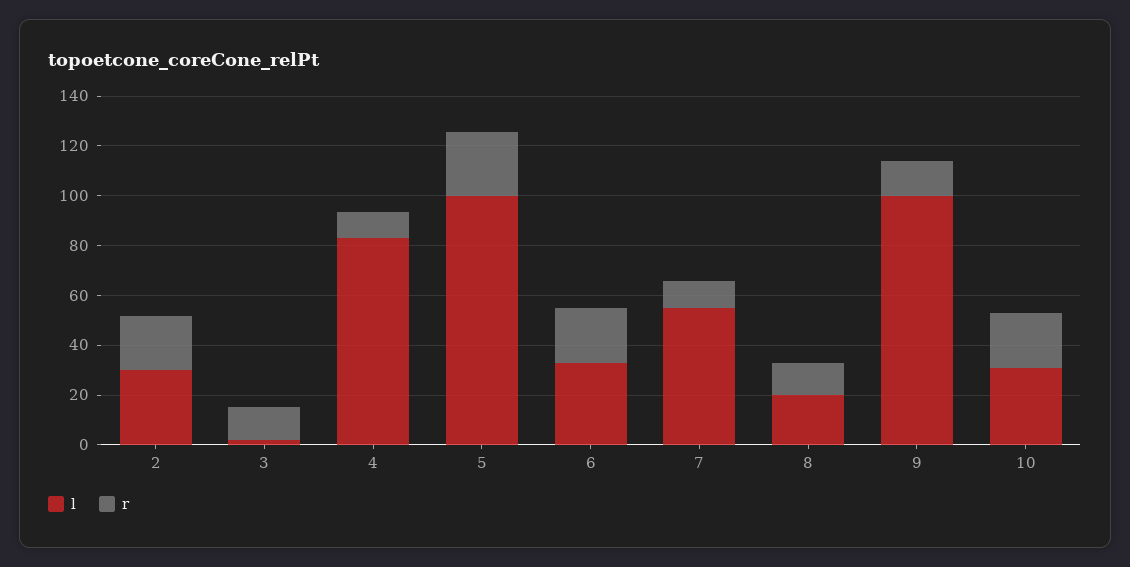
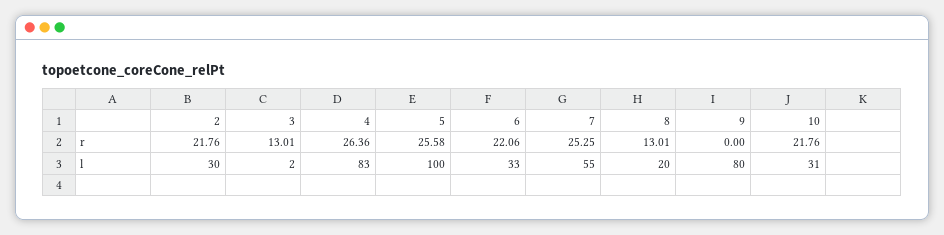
r, 4: 10 -> 26.36
r, 7: 10 -> 25.25
l, 9: 100 -> 80
r, 9: 15 -> 0

